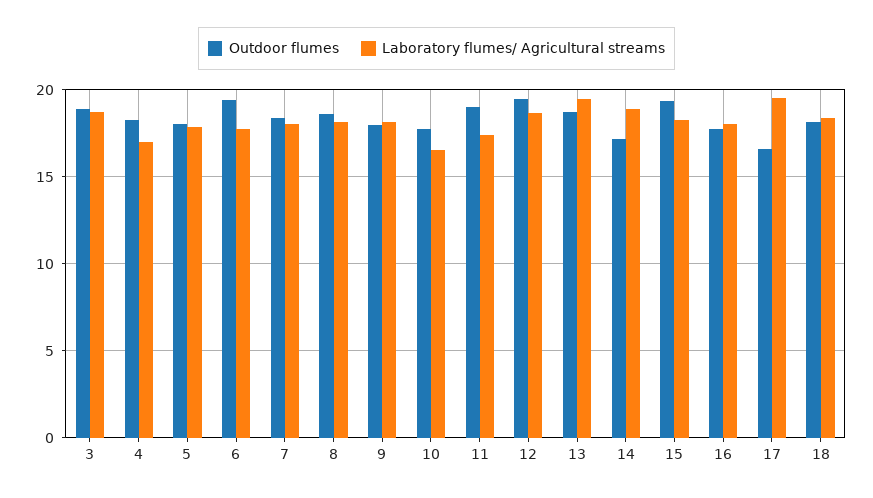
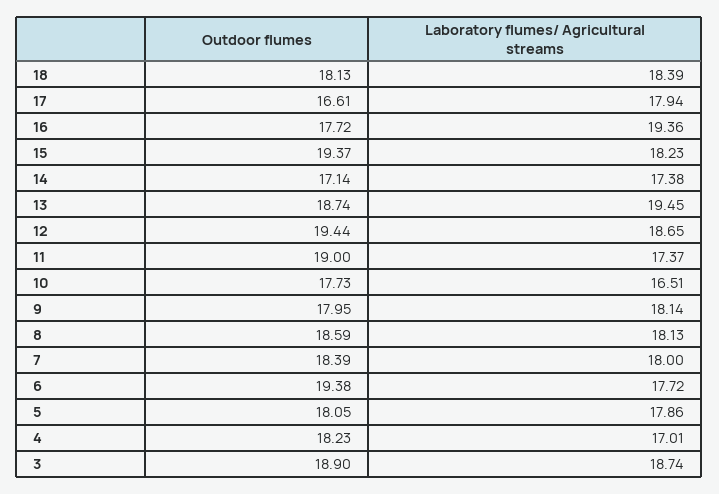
Laboratory flumes/ Agricultural streams, 14: 19 -> 17.38
Laboratory flumes/ Agricultural streams, 16: 18 -> 19.36
Laboratory flumes/ Agricultural streams, 17: 19.5 -> 17.94

